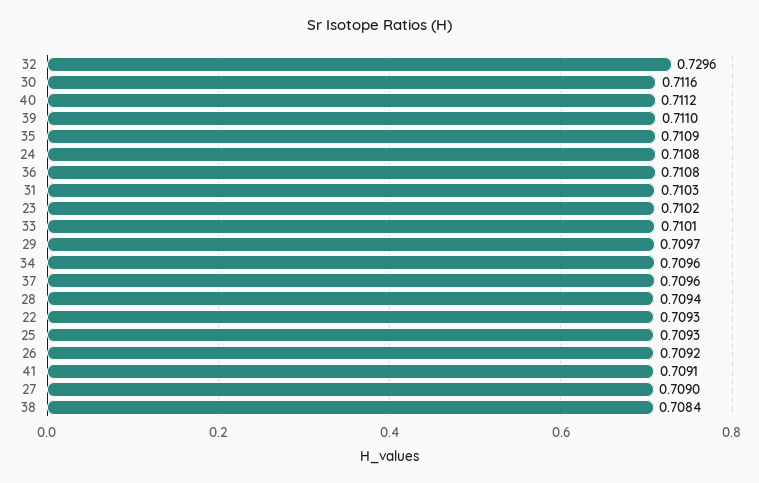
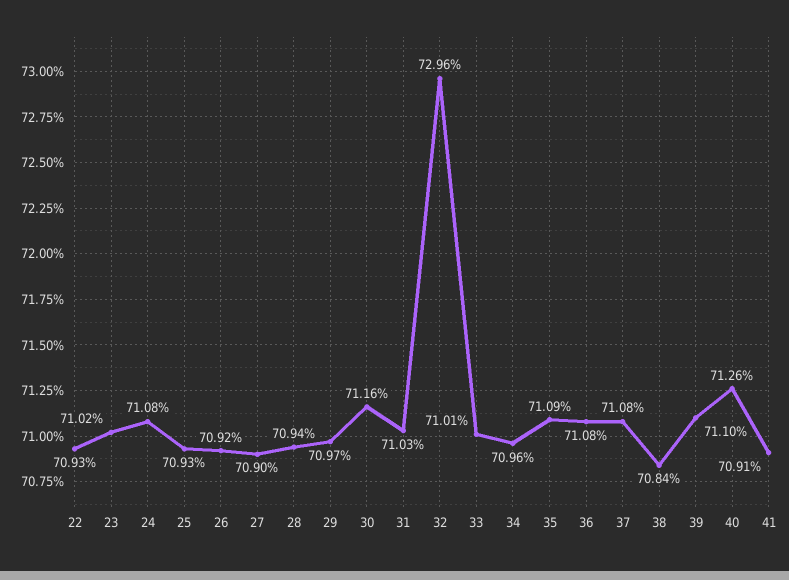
40: 0.7112 -> 0.7126
37: 0.7096 -> 0.7108

